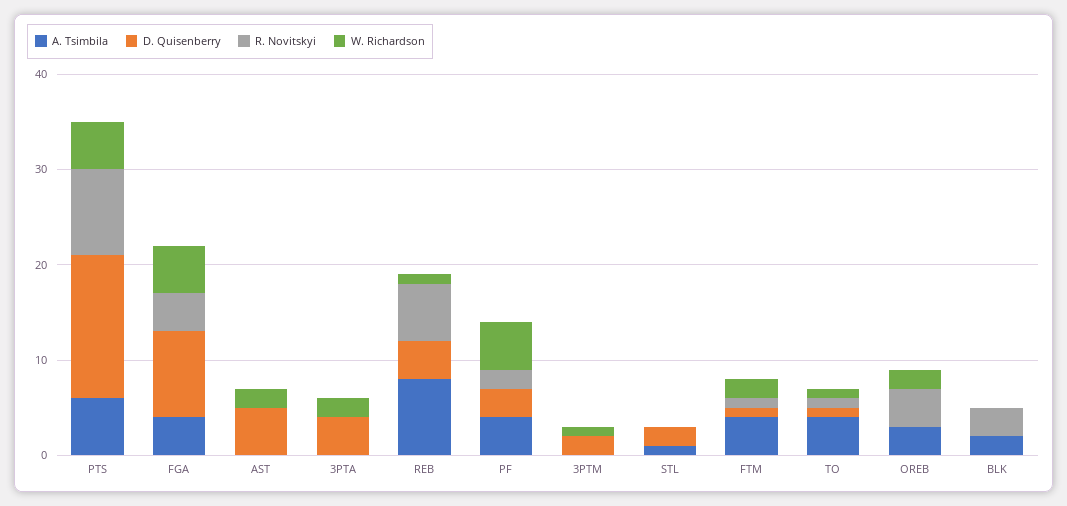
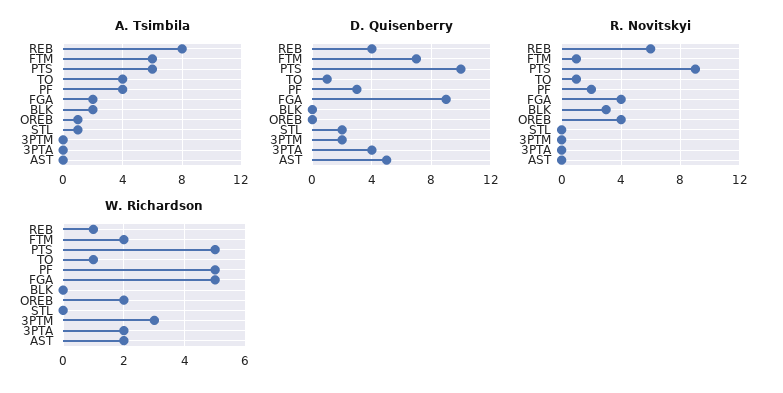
D. Quisenberry, PTS: 15 -> 10
A. Tsimbila, FGA: 4 -> 2
W. Richardson, 3PTM: 1 -> 3
A. Tsimbila, FTM: 4 -> 6
D. Quisenberry, FTM: 1 -> 7
A. Tsimbila, OREB: 3 -> 1

